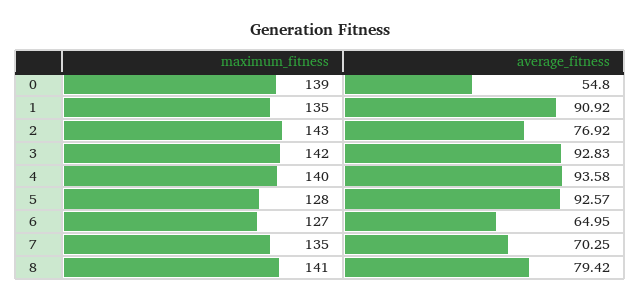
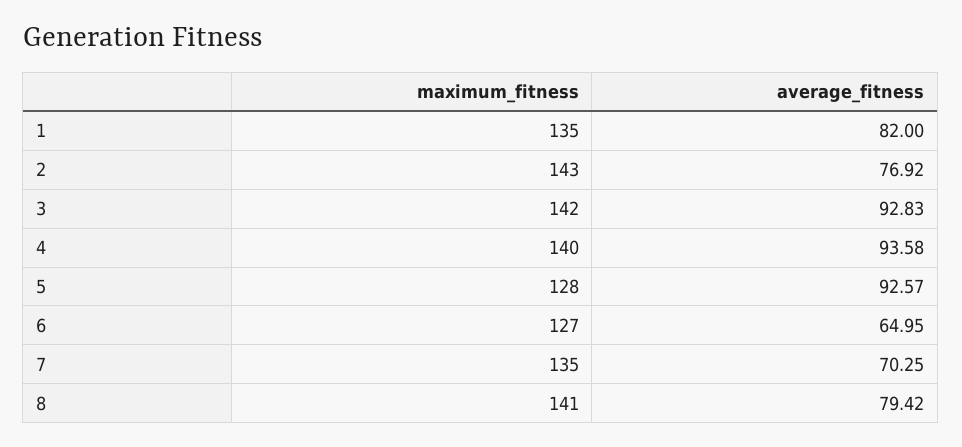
maximum_fitness, 0: 139 -> none
average_fitness, 0: 54.8 -> none
average_fitness, 1: 90.92 -> 82

